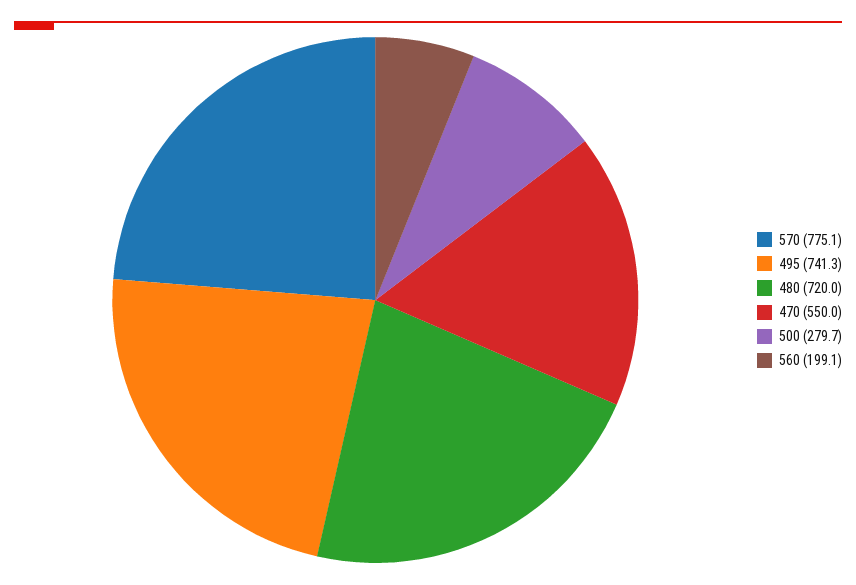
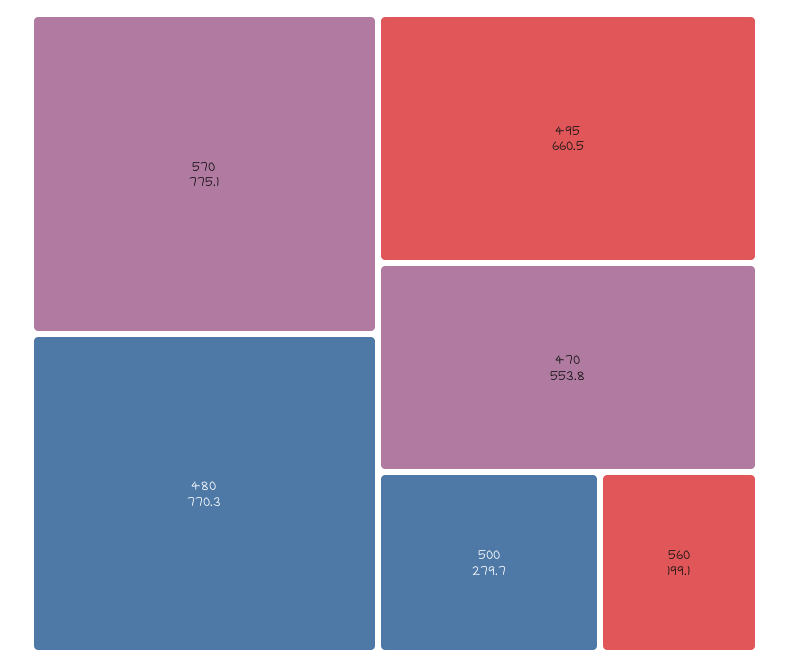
495: 741.3 -> 660.5
480: 720 -> 770.3
470: 550 -> 553.8

